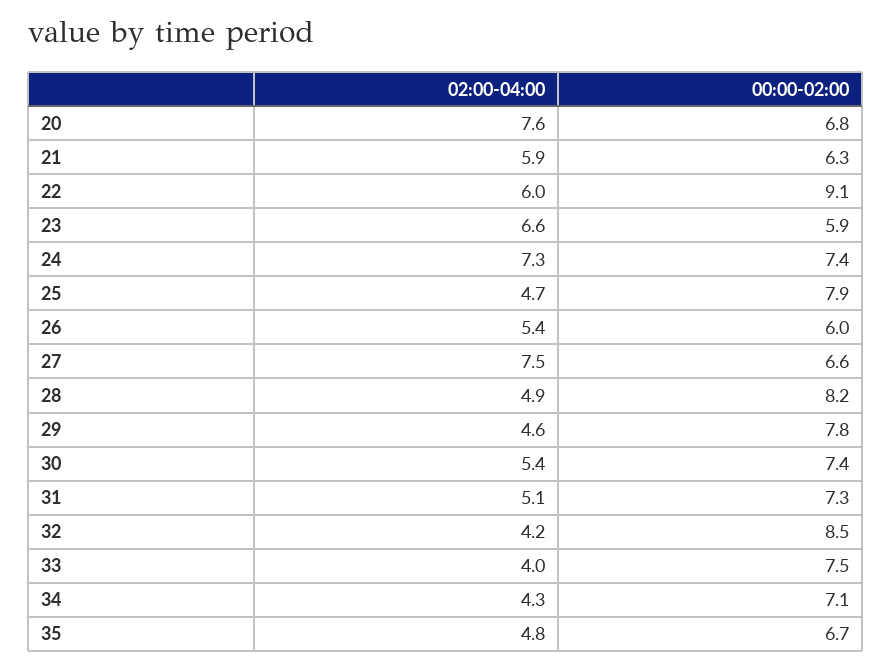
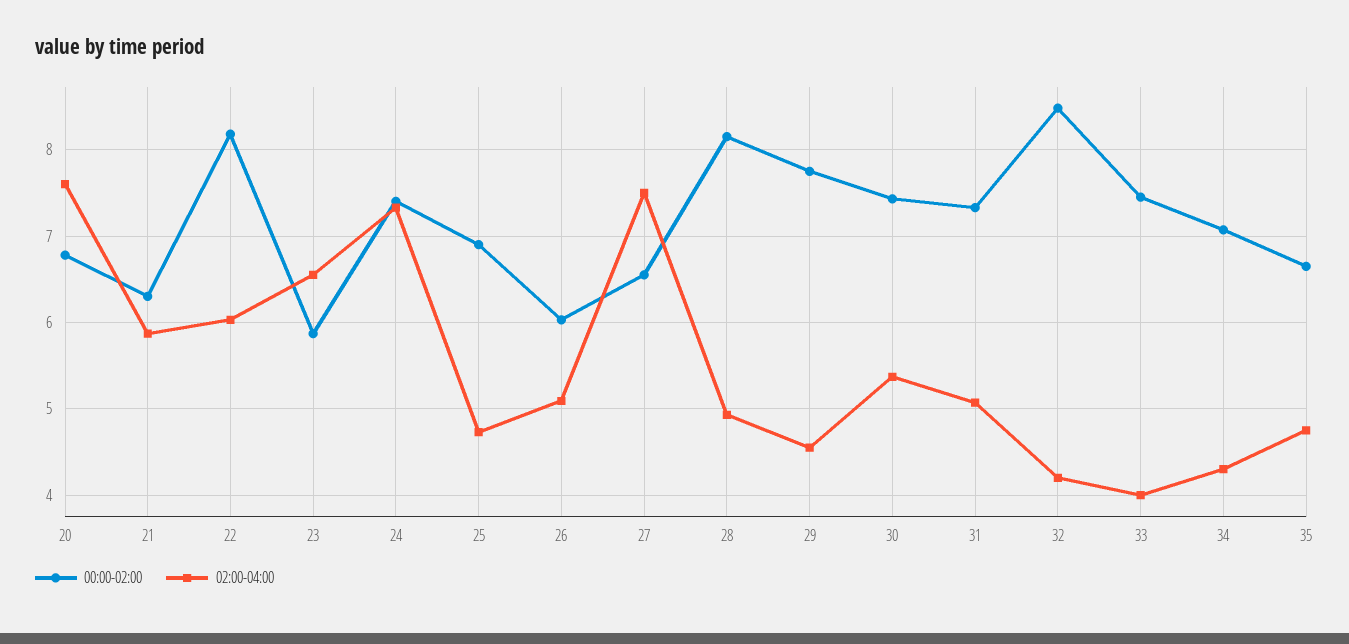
00:00-02:00, 22: 9.1 -> 8.2
00:00-02:00, 25: 7.9 -> 6.9
02:00-04:00, 26: 5.4 -> 5.1

